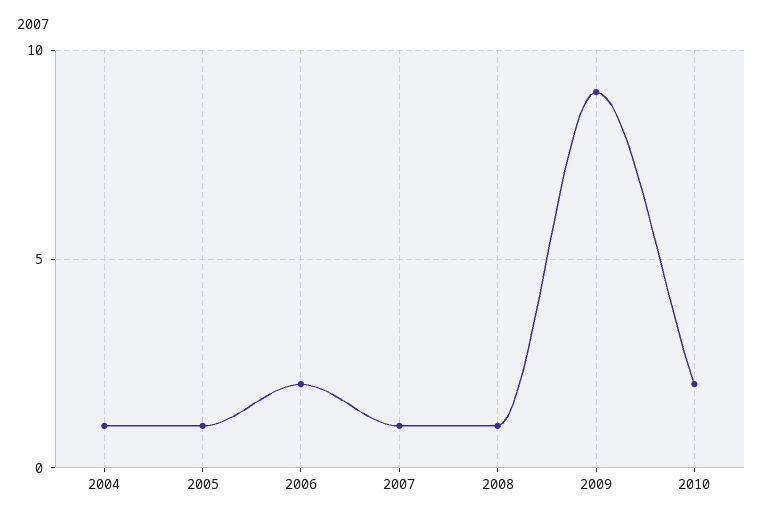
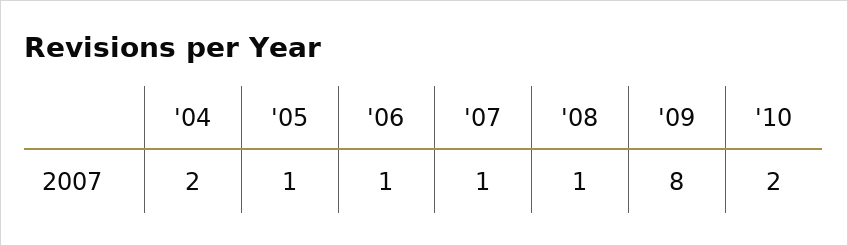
2004: 1 -> 2
2006: 2 -> 1
2009: 9 -> 8

